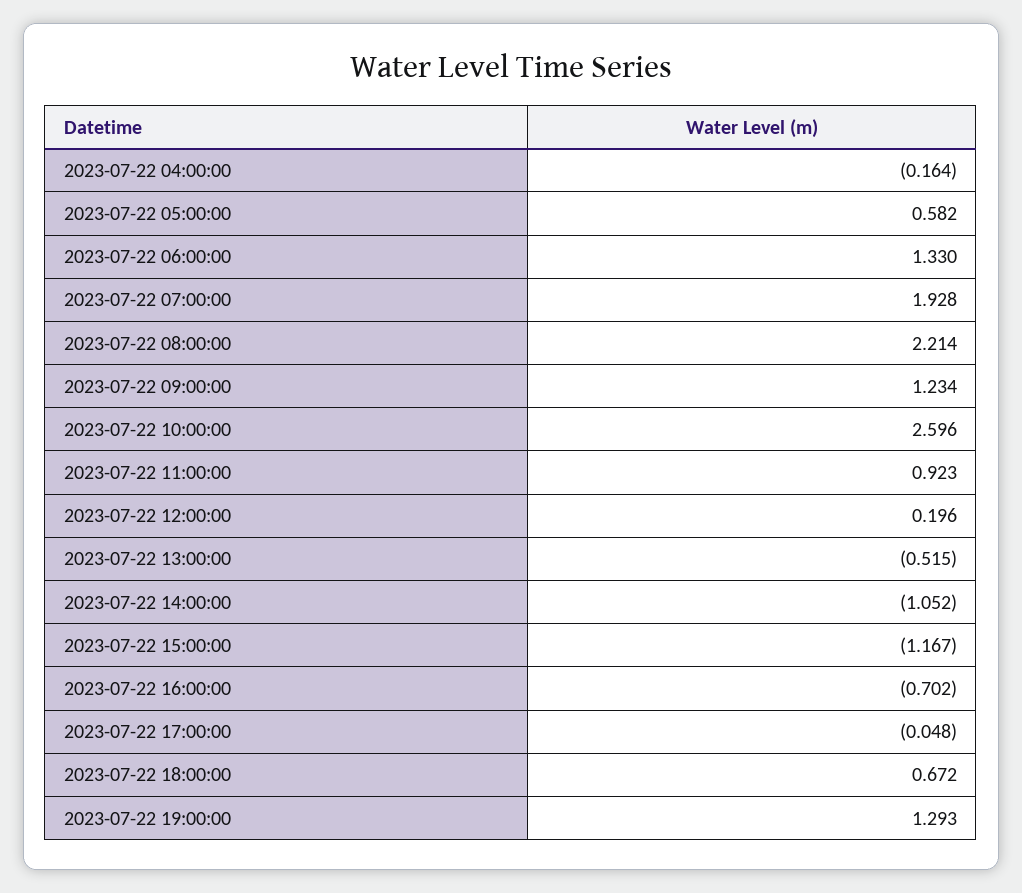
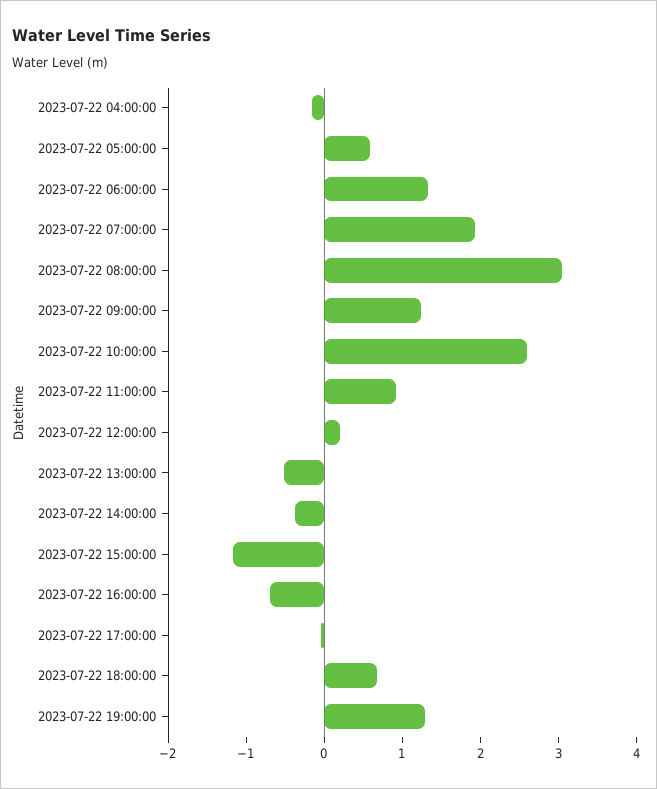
2023-07-22 08:00:00: 2.214 -> 3
2023-07-22 14:00:00: -1.052 -> -0.4

